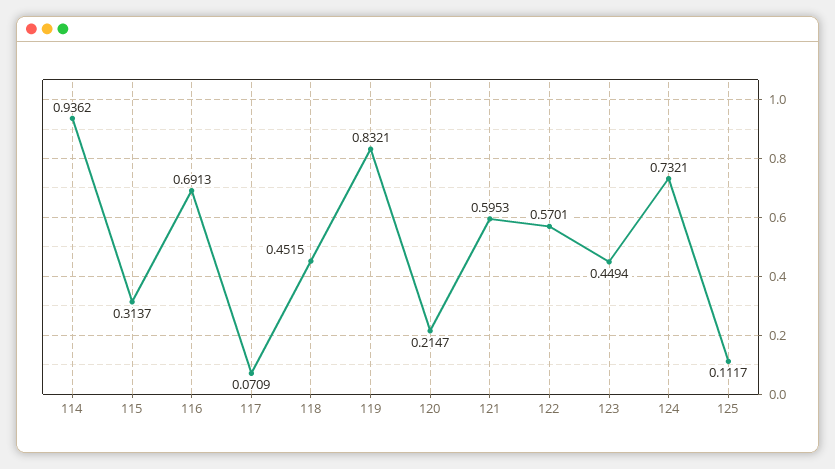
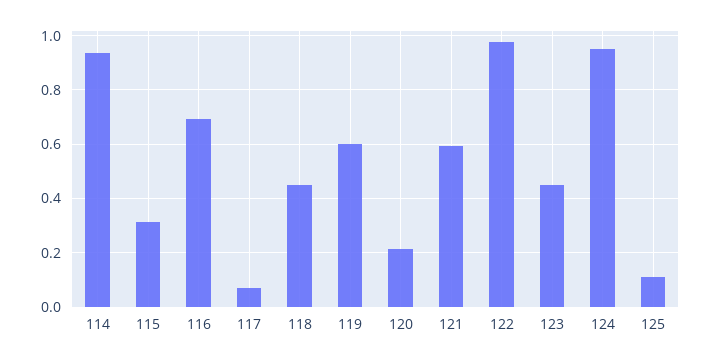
119: 0.8321 -> 0.6
122: 0.5701 -> 0.975
124: 0.7321 -> 0.95

